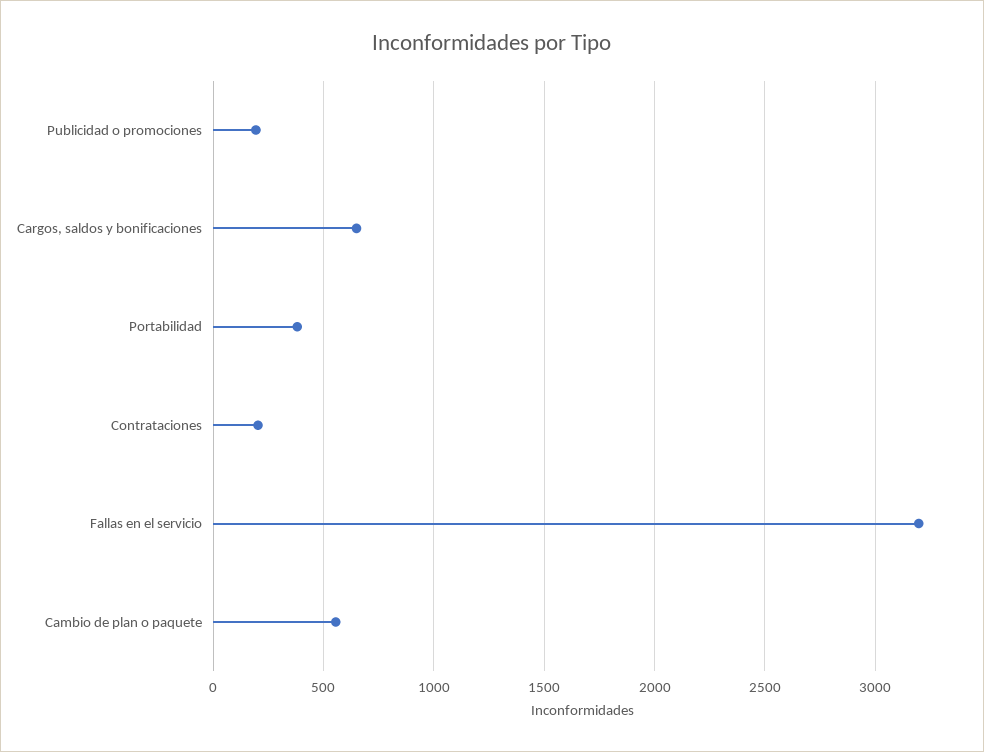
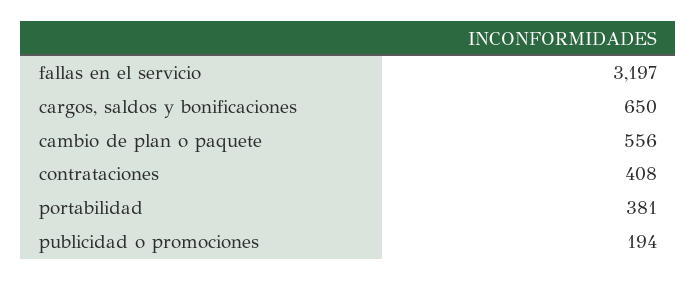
Contrataciones: 200 -> 408

